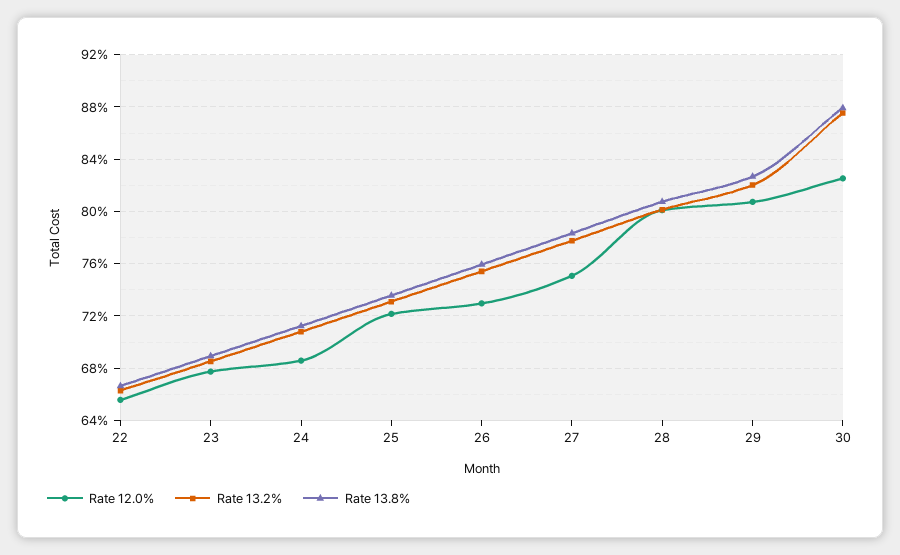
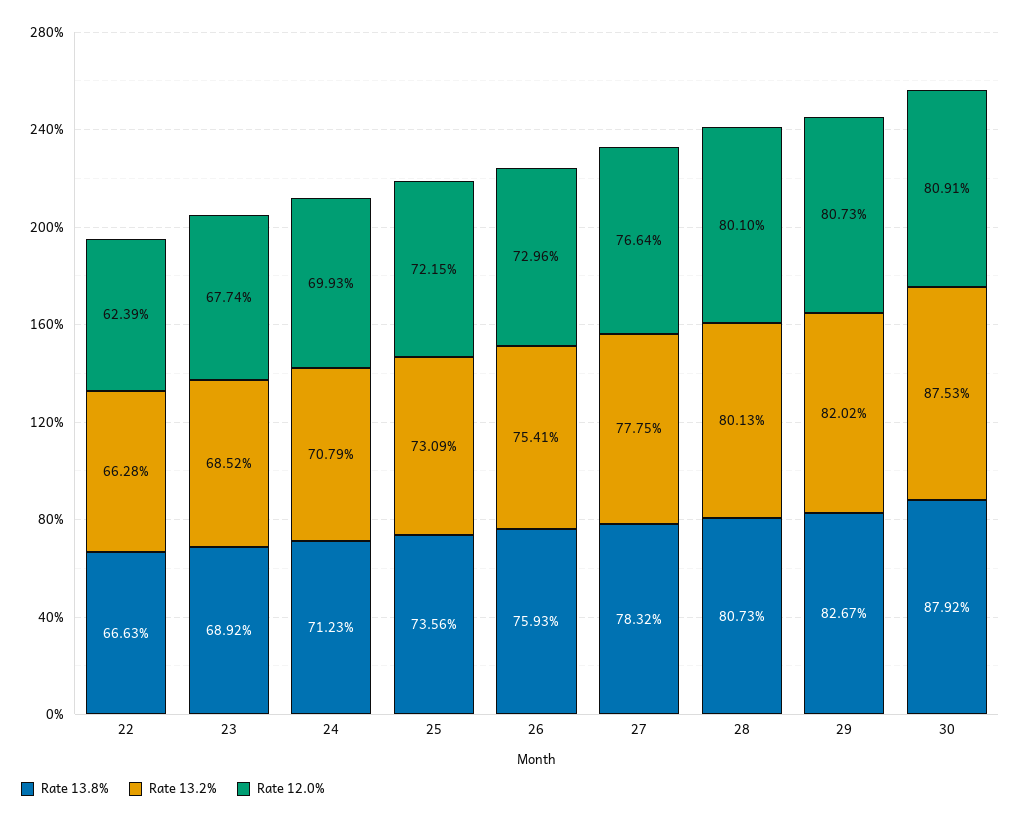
Rate 12.0%, 22: 65.5 -> 62.39
Rate 12.0%, 24: 68.5 -> 69.93
Rate 12.0%, 27: 75 -> 76.64
Rate 12.0%, 30: 82.5 -> 80.91

